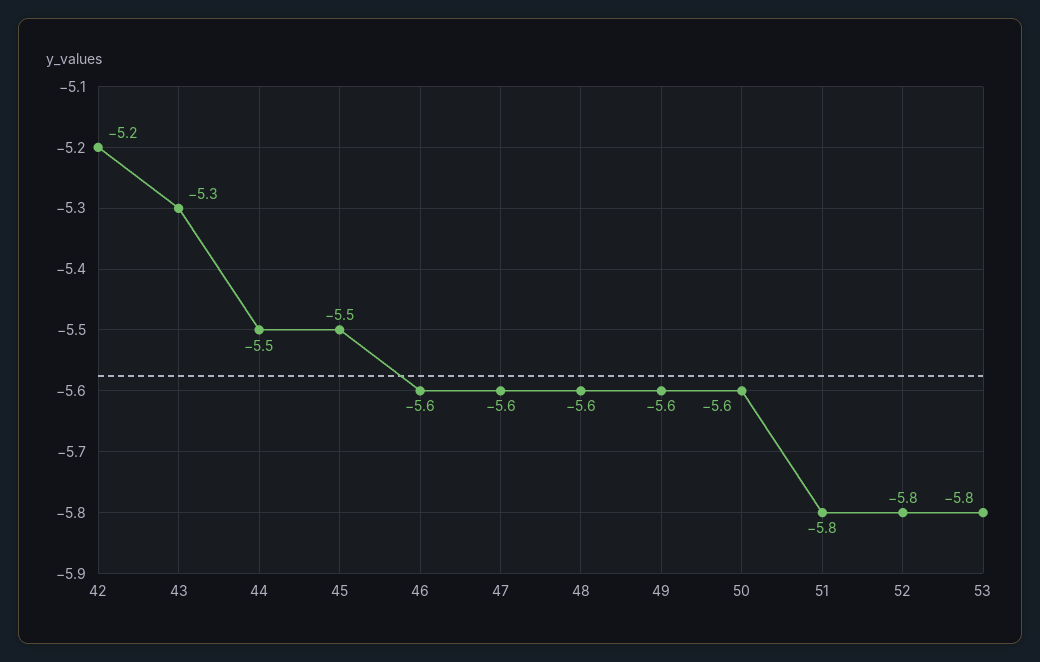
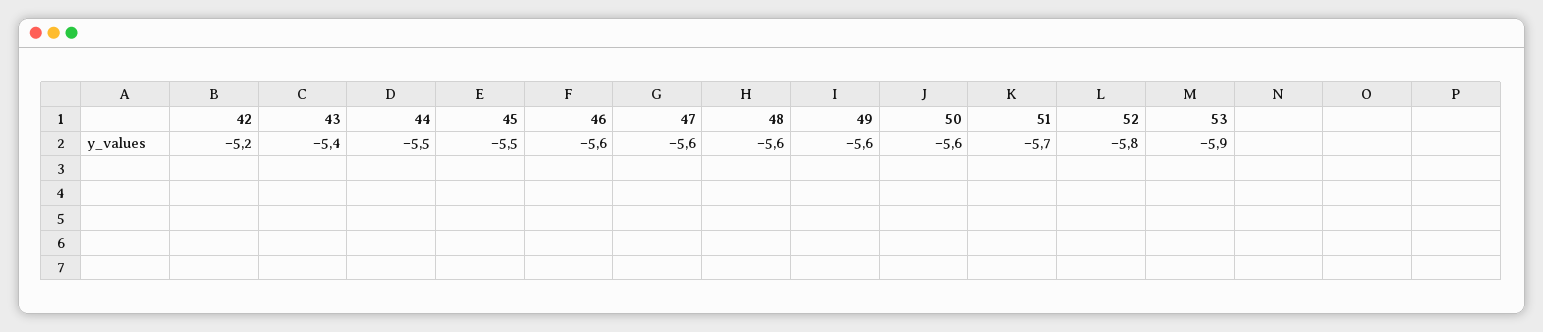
43: -5.3 -> -5.4
51: -5.8 -> -5.7
53: -5.8 -> -5.9

